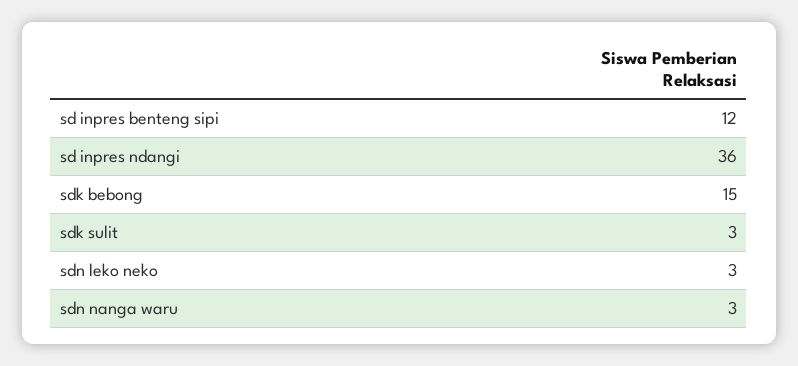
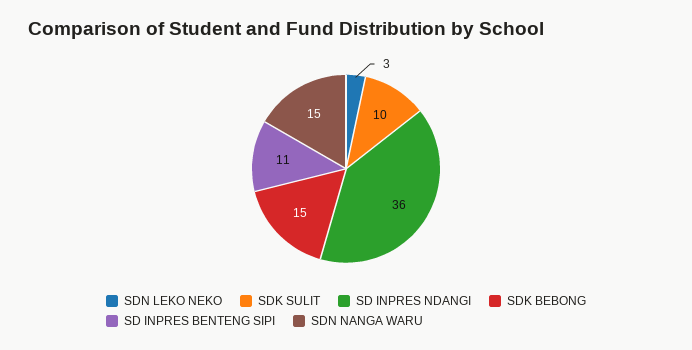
sd inpres benteng sipi: 12 -> 11
sdk sulit: 3 -> 10
sdn nanga waru: 3 -> 15

